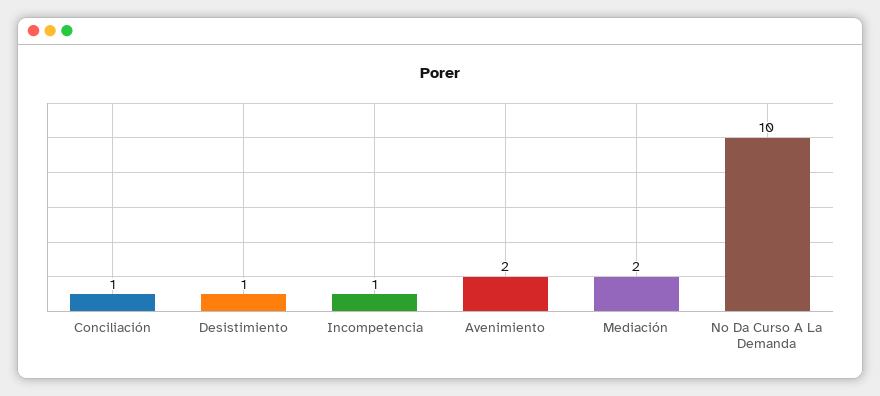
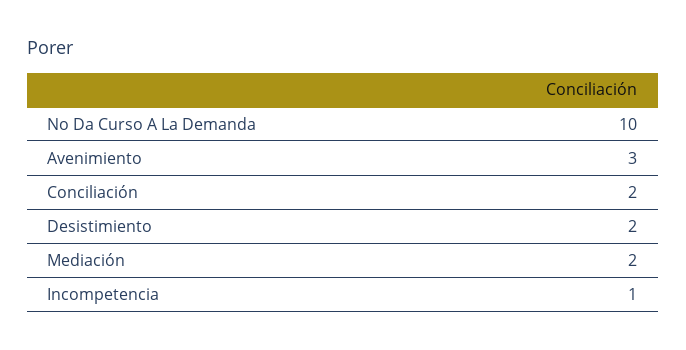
Conciliación: 1 -> 2
Desistimiento: 1 -> 2
Avenimiento: 2 -> 3

